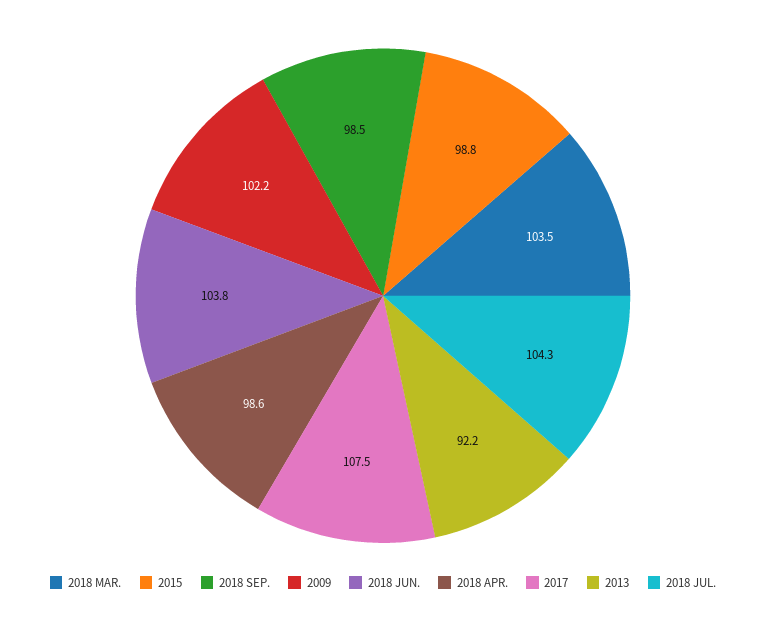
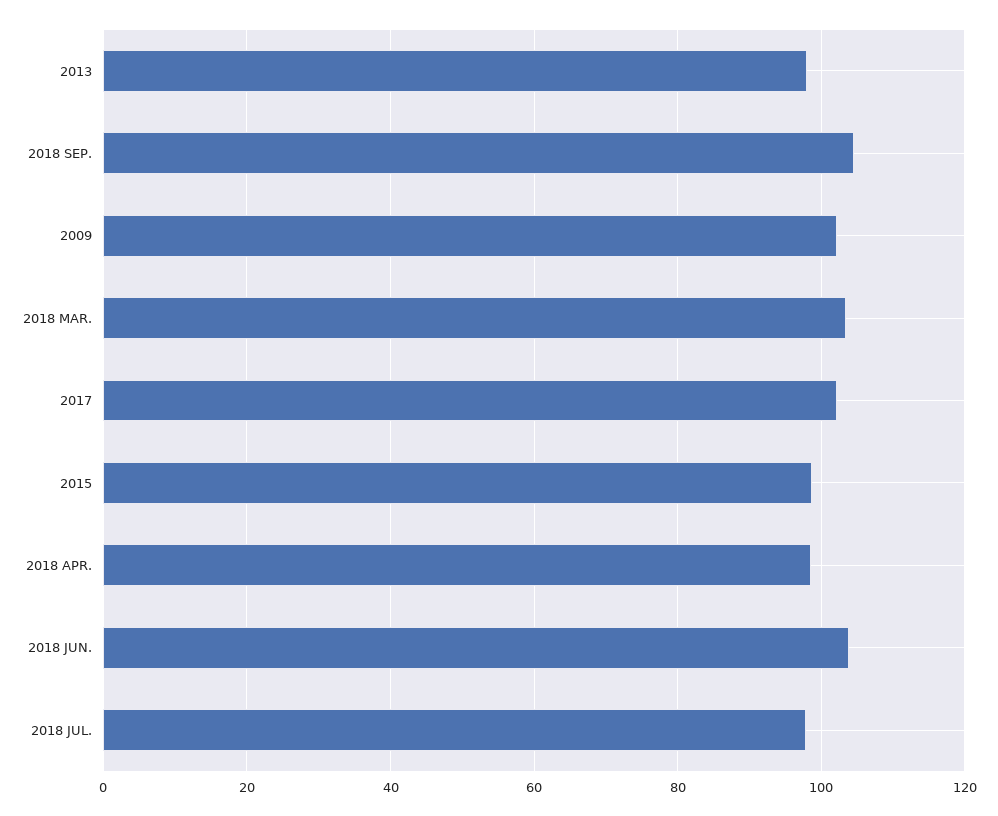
2018 SEP.: 98.5 -> 104
2017: 107.5 -> 102
2013: 92.2 -> 98
2018 JUL.: 104.3 -> 98

